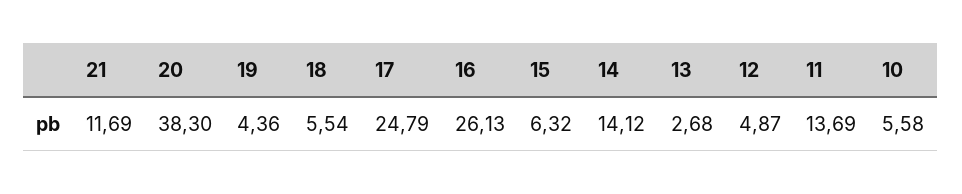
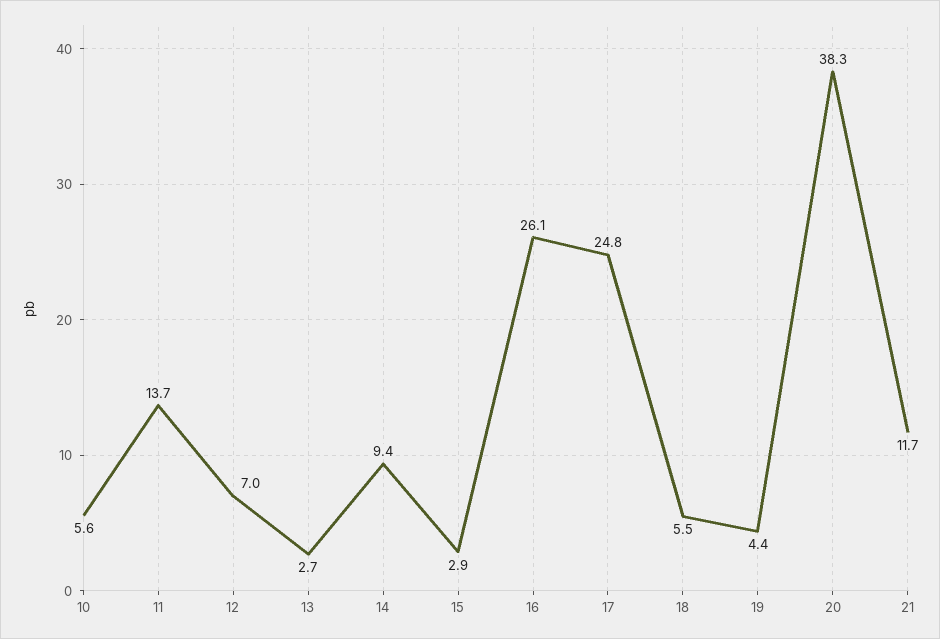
15: 6.32 -> 2.9
14: 14.12 -> 9.4
12: 4.87 -> 7

